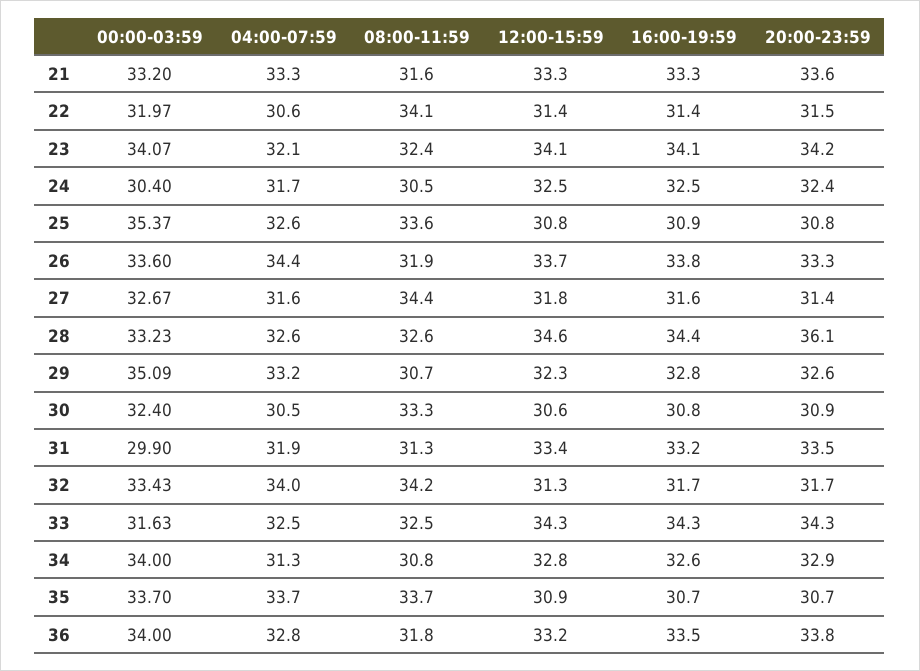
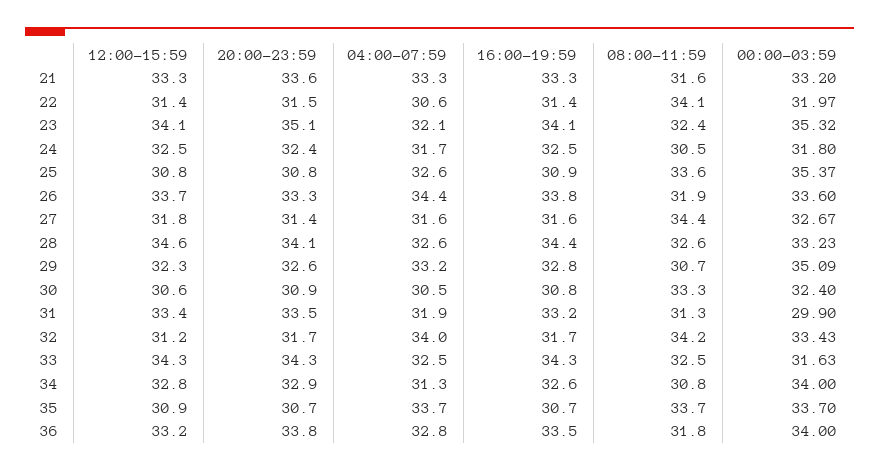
00:00-03:59, 23: 34.07 -> 35.32
20:00-23:59, 23: 34.2 -> 35.1
00:00-03:59, 24: 30.4 -> 31.8
20:00-23:59, 28: 36.1 -> 34.1
12:00-15:59, 32: 31.3 -> 31.2

